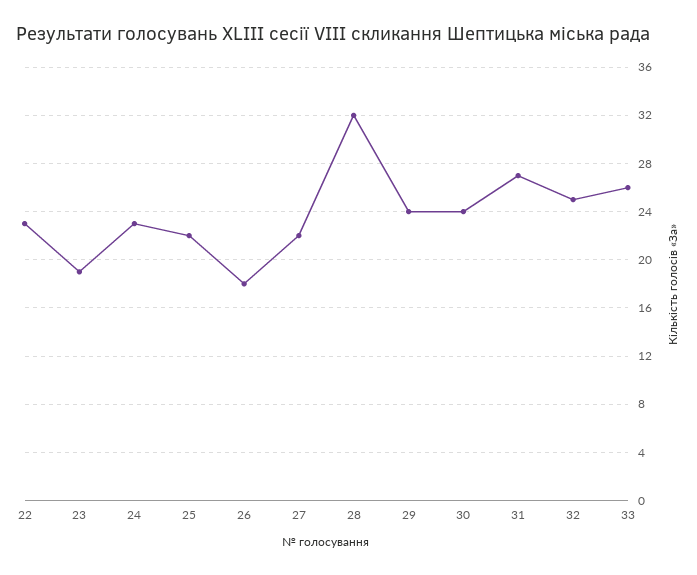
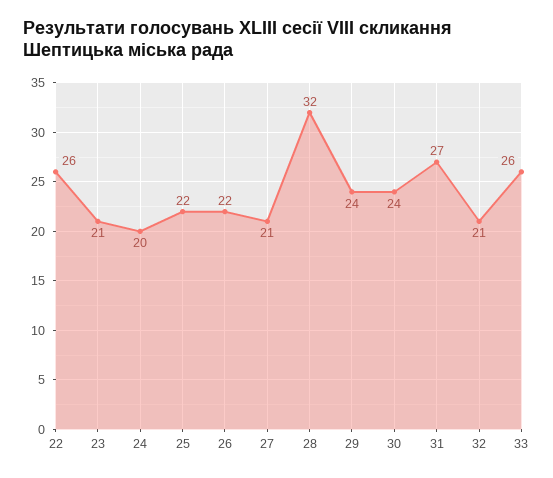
22: 23 -> 26
23: 19 -> 21
24: 23 -> 20
26: 18 -> 22
27: 22 -> 21
32: 25 -> 21

